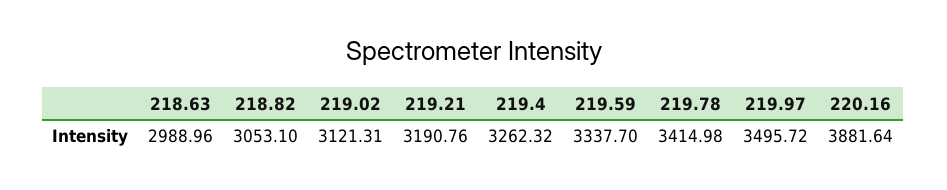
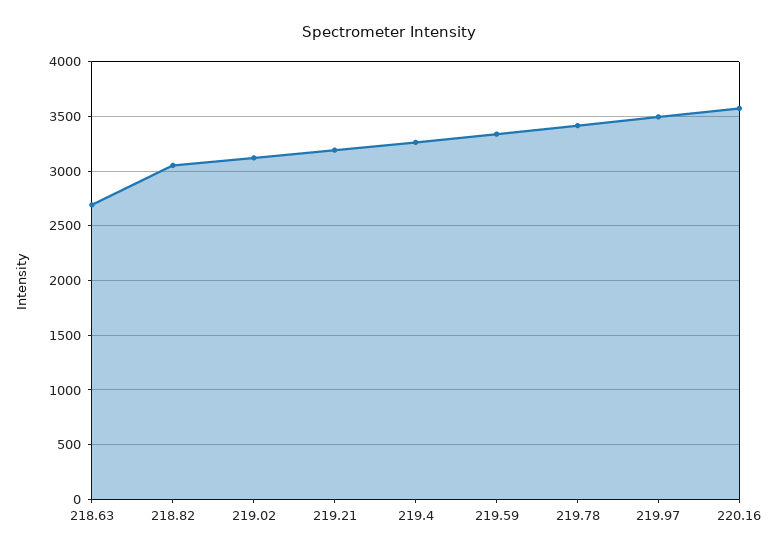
218.63: 2988.96 -> 2700
220.16: 3881.64 -> 3600

